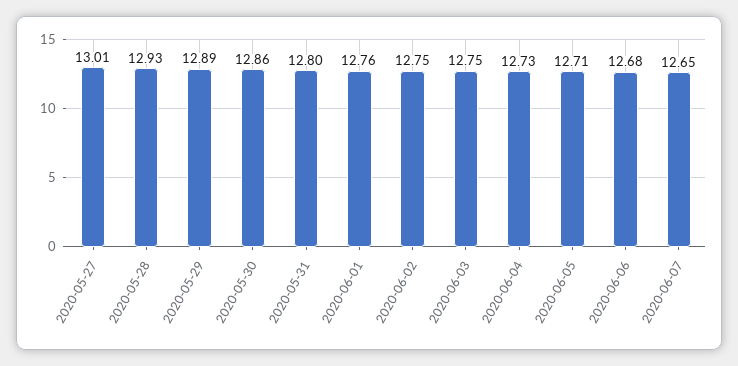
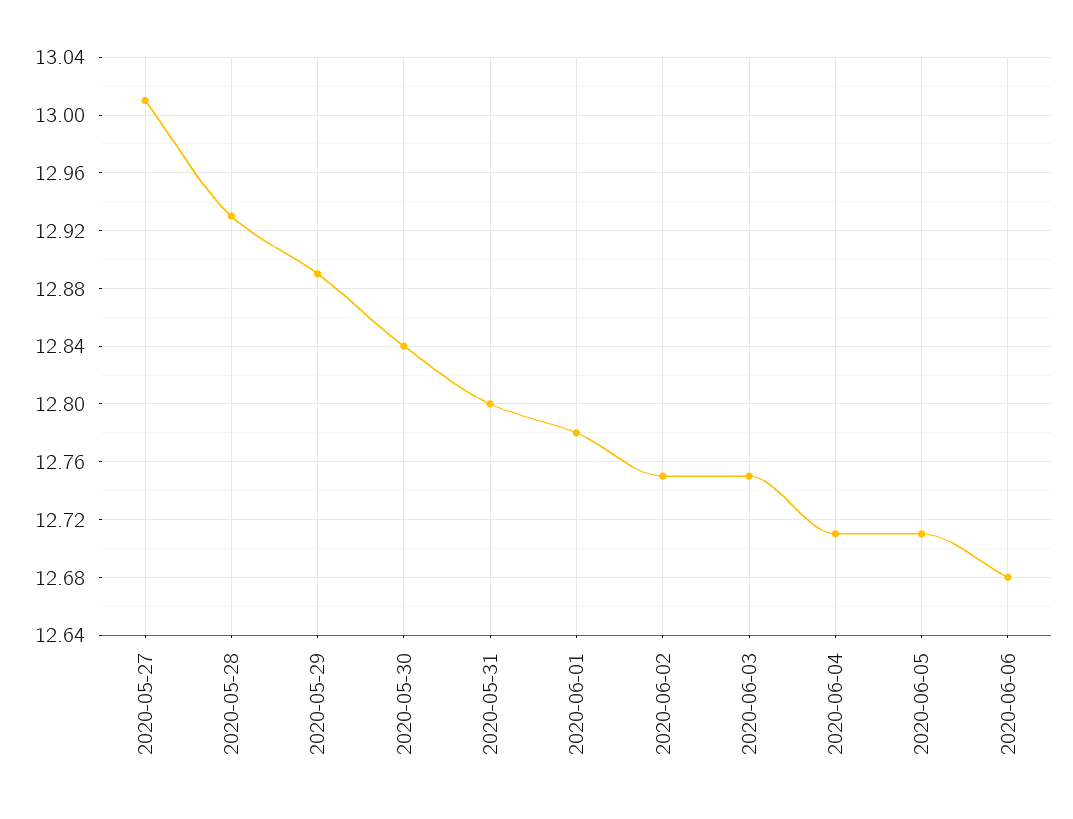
2020-05-30: 12.86 -> 12.84
2020-06-01: 12.76 -> 12.78
2020-06-04: 12.73 -> 12.71
2020-06-07: 12.65 -> none

